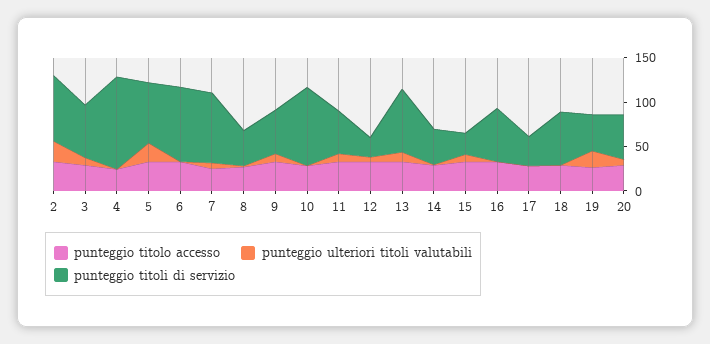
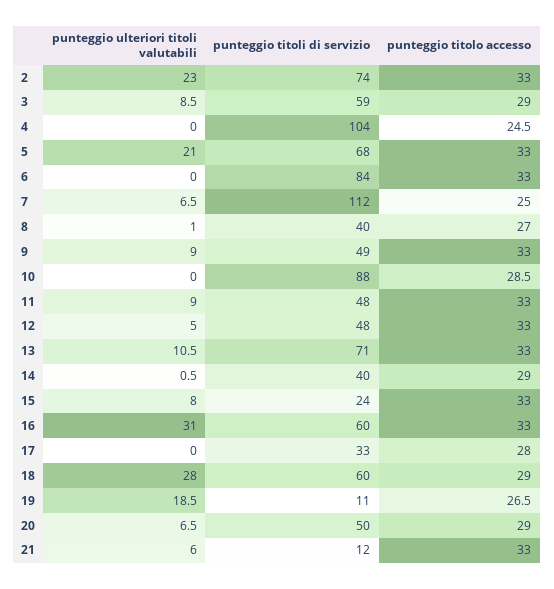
punteggio titoli di servizio, 7: 80 -> 112
punteggio titoli di servizio, 12: 20 -> 48
punteggio ulteriori titoli valutabili, 16: 0 -> 31
punteggio ulteriori titoli valutabili, 18: 0 -> 28
punteggio titoli di servizio, 19: 40 -> 11
punteggio ulteriori titoli valutabili, 21: none -> 6
punteggio titoli di servizio, 21: none -> 12
punteggio titolo accesso, 21: none -> 33

